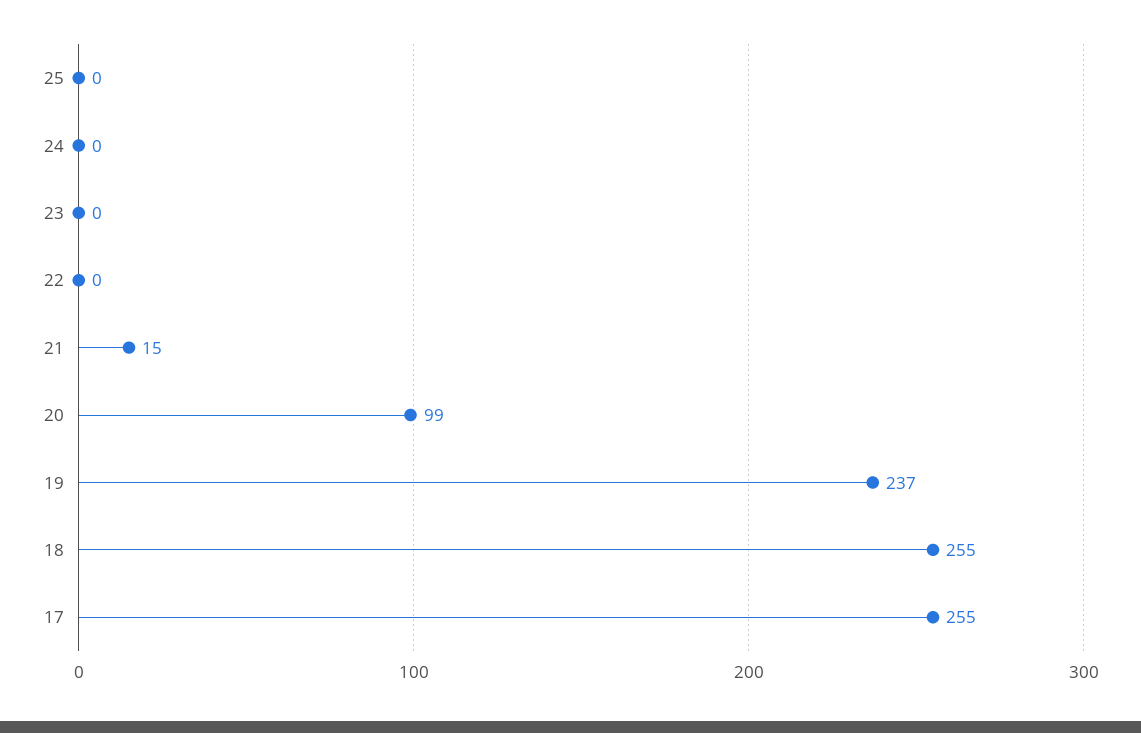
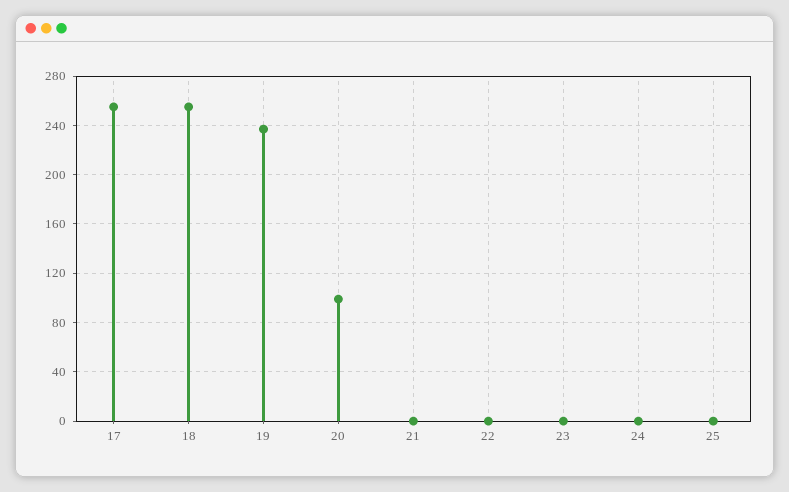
21: 15 -> 0

